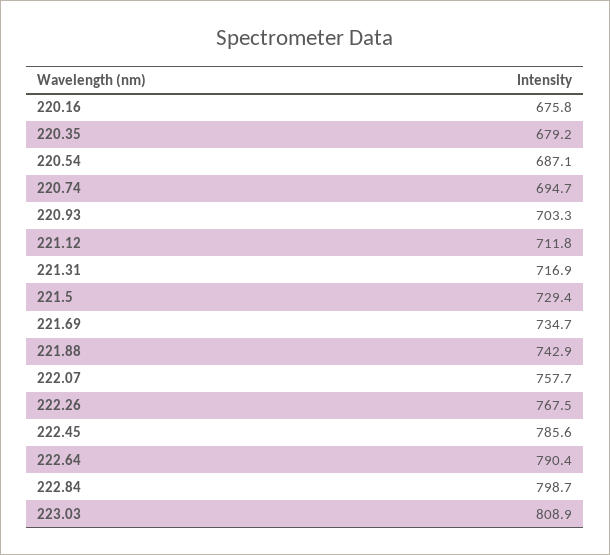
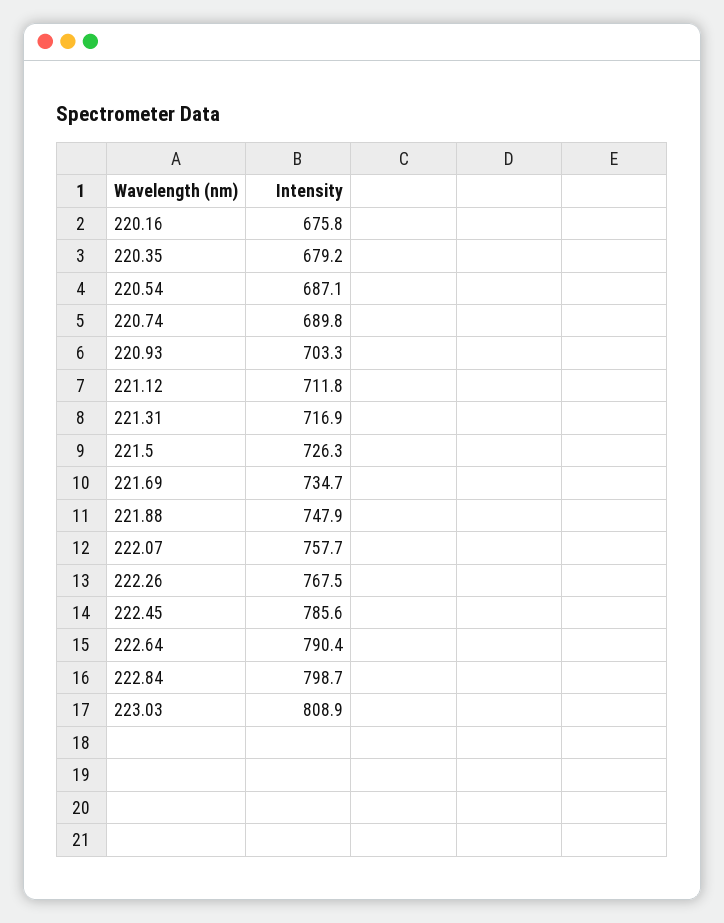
220.74: 694.7 -> 689.8
221.5: 729.4 -> 726.3
221.88: 742.9 -> 747.9

